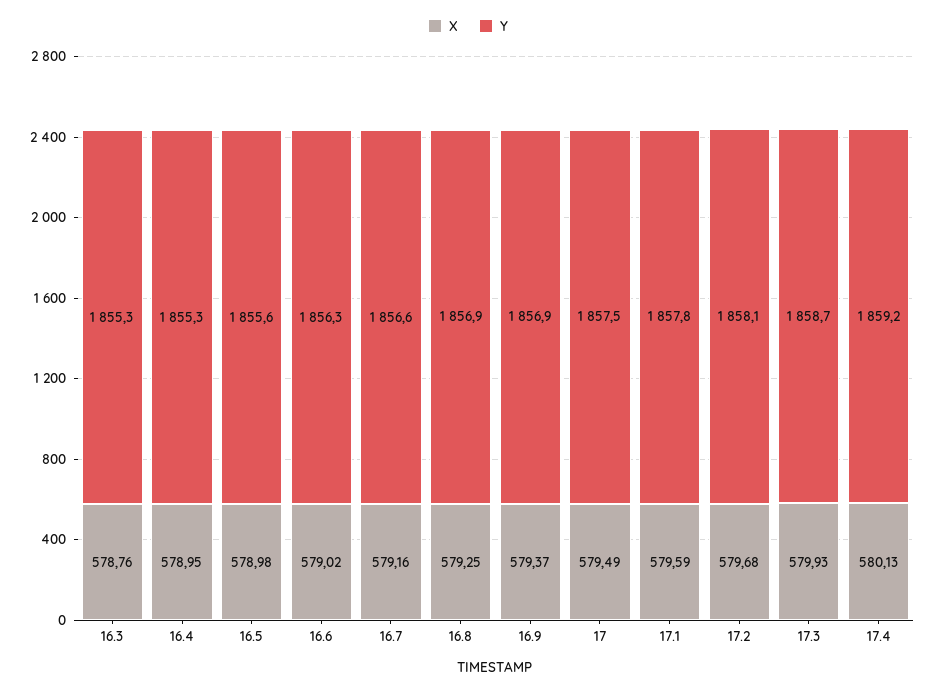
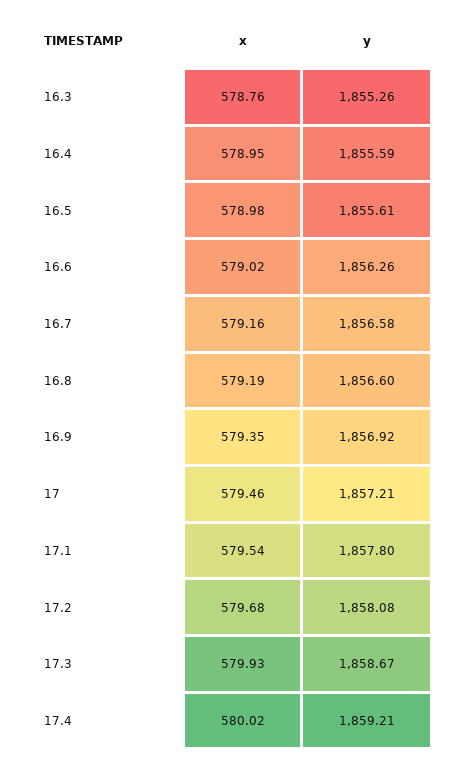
Y, 16.4: 1855.3 -> 1855.59
X, 16.8: 579.25 -> 579.19
Y, 16.8: 1856.9 -> 1856.6
X, 16.9: 579.37 -> 579.35
X, 17: 579.49 -> 579.46
Y, 17: 1857.5 -> 1857.21
X, 17.1: 579.59 -> 579.54
X, 17.4: 580.13 -> 580.02

